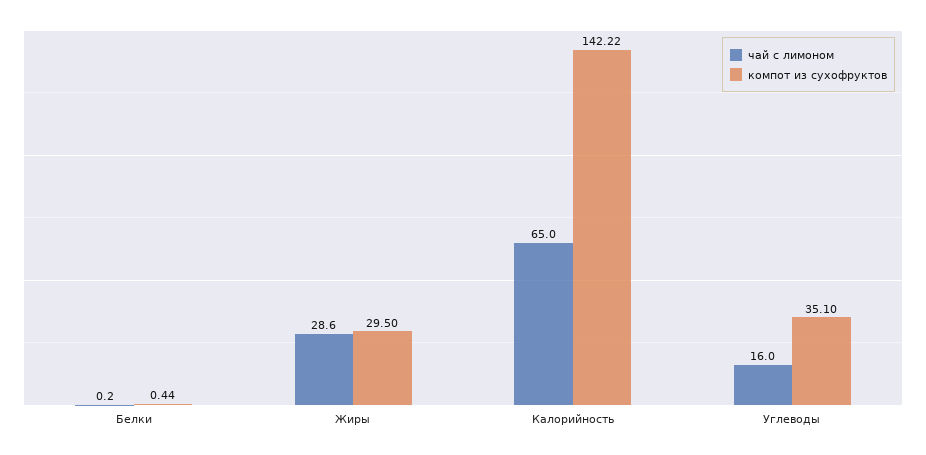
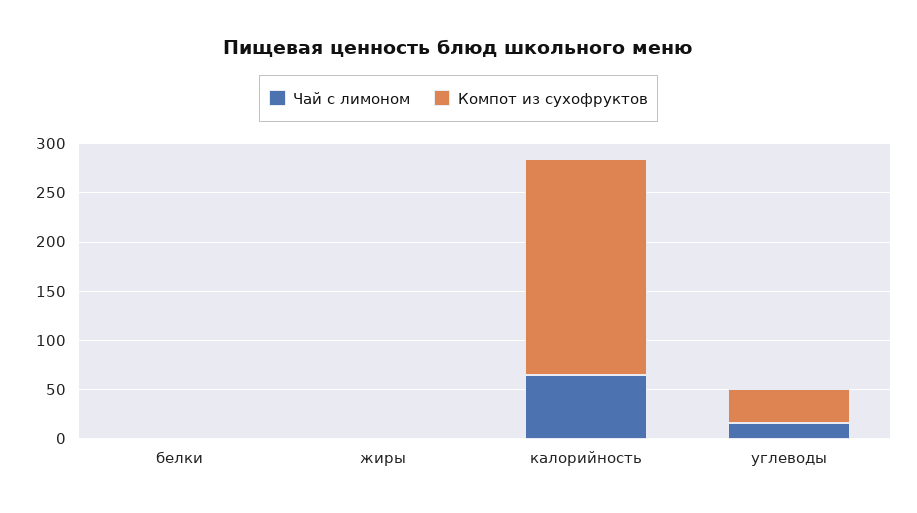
чай с лимоном, Жиры: 28.6 -> 0
компот из сухофруктов, Жиры: 29.5 -> 0
компот из сухофруктов, Калорийность: 142.22 -> 220

